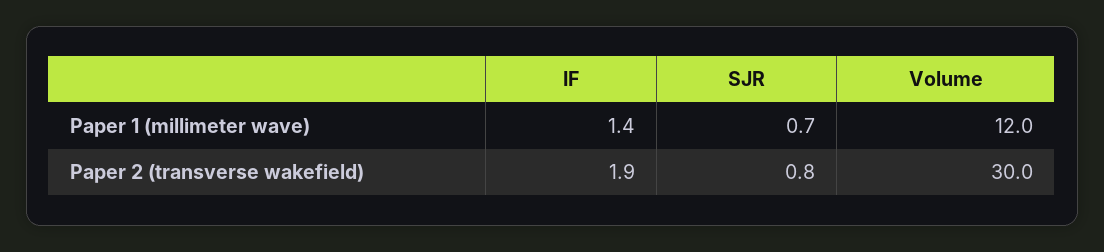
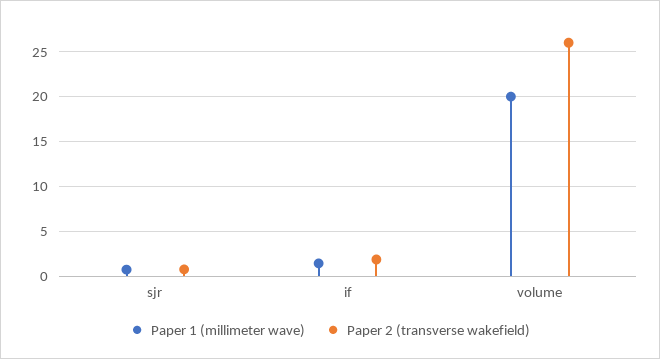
Paper 1 (millimeter wave), Volume: 12 -> 20
Paper 2 (transverse wakefield), Volume: 30 -> 26

